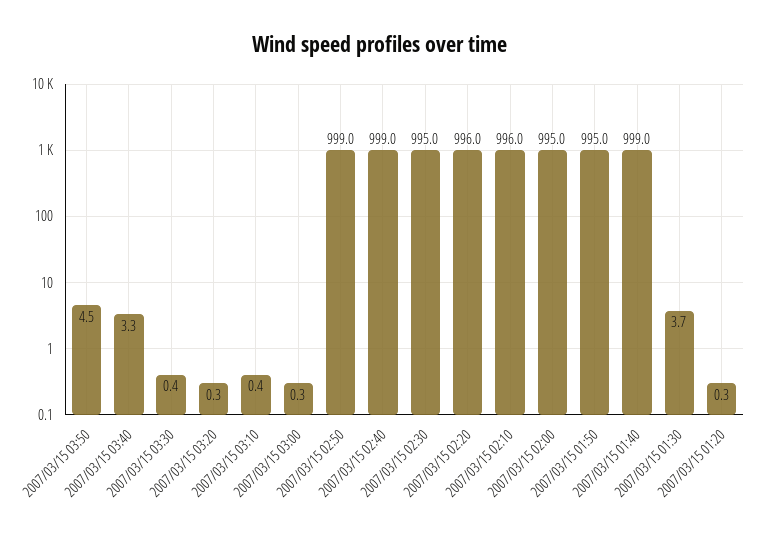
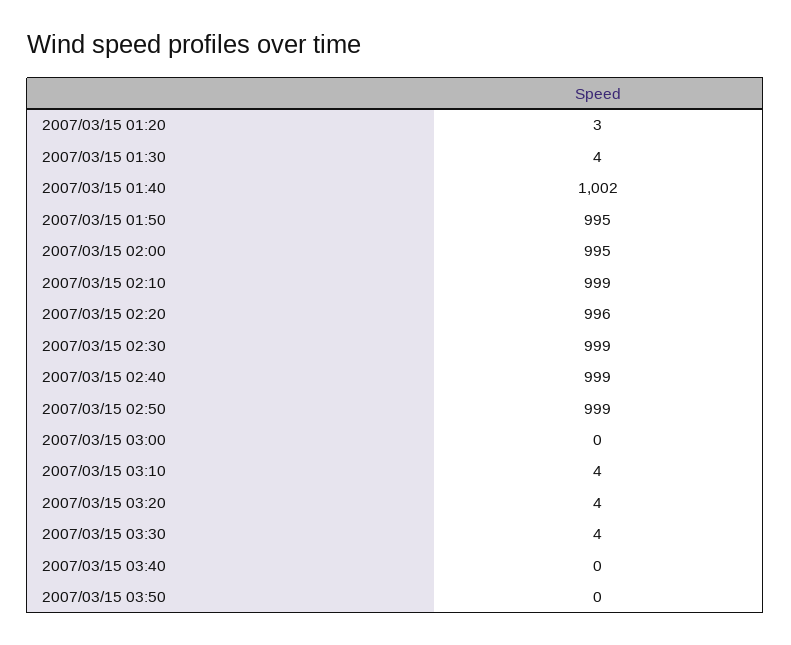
2007/03/15 03:50: 4.5 -> 0
2007/03/15 03:40: 3.3 -> 0
2007/03/15 03:30: 0.4 -> 4
2007/03/15 03:20: 0.3 -> 4
2007/03/15 03:10: 0.4 -> 4
2007/03/15 02:30: 995 -> 999
2007/03/15 02:10: 996 -> 999
2007/03/15 01:40: 999 -> 1002
2007/03/15 01:20: 0.3 -> 3

